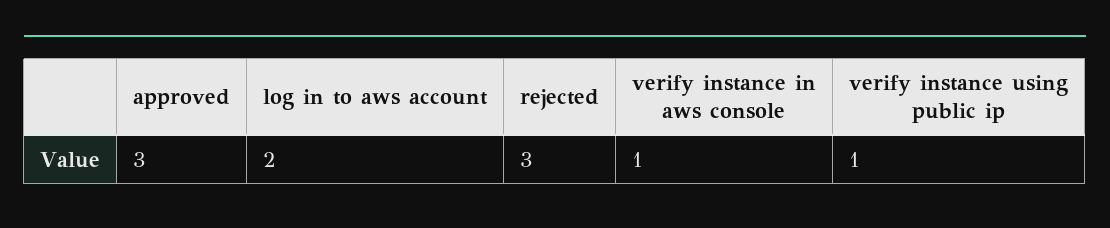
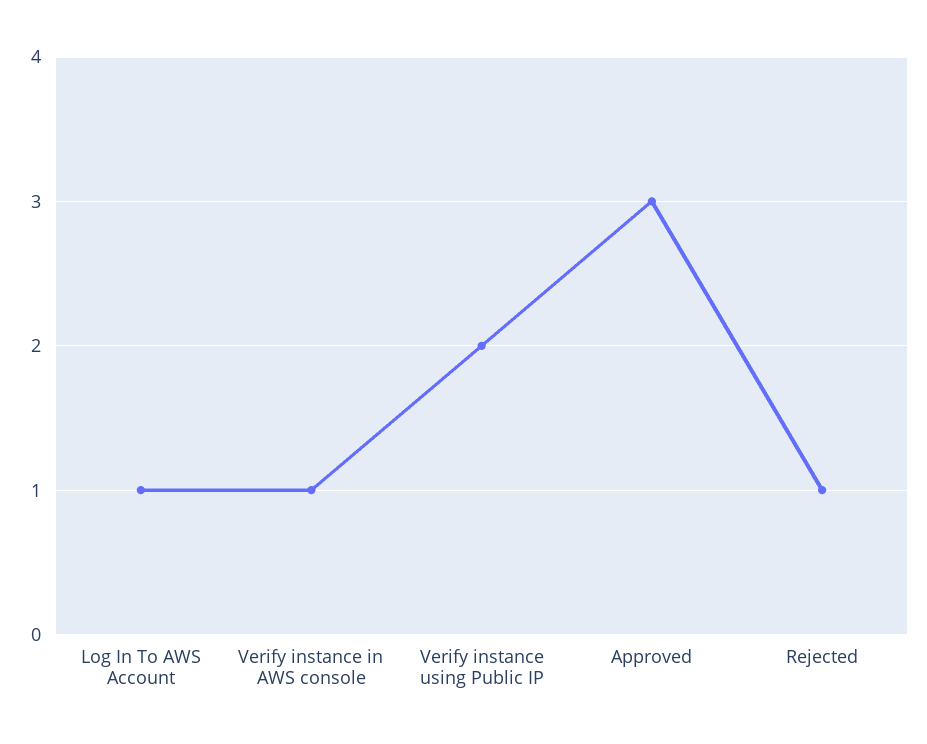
log in to aws account: 2 -> 1
rejected: 3 -> 1
verify instance using public ip: 1 -> 2

